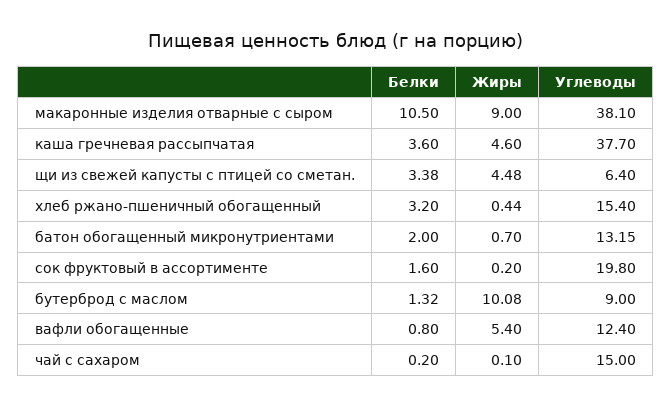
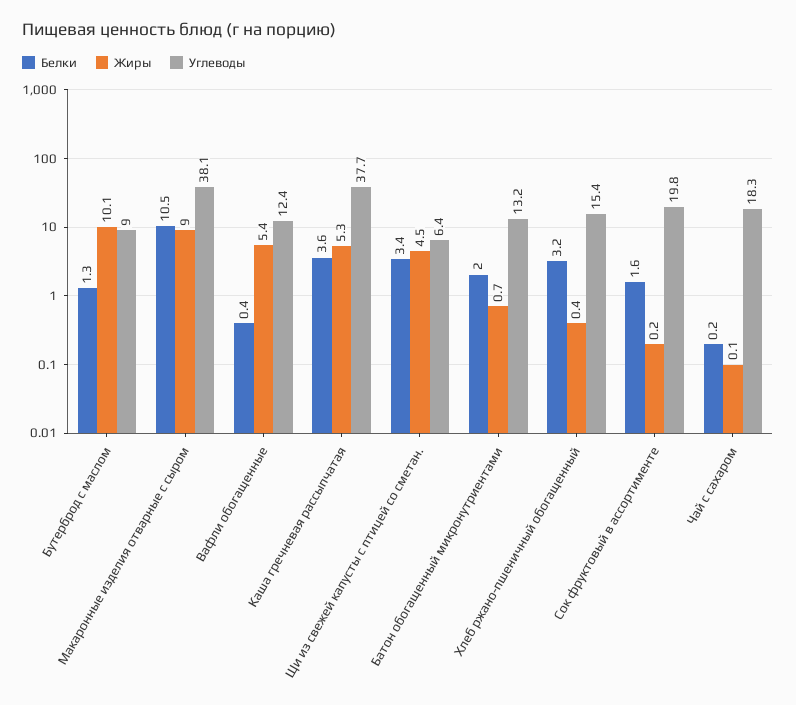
Жиры, каша гречневая рассыпчатая: 4.6 -> 5.3
Белки, вафли обогащенные: 0.8 -> 0.4
Углеводы, чай с сахаром: 15 -> 18.3

